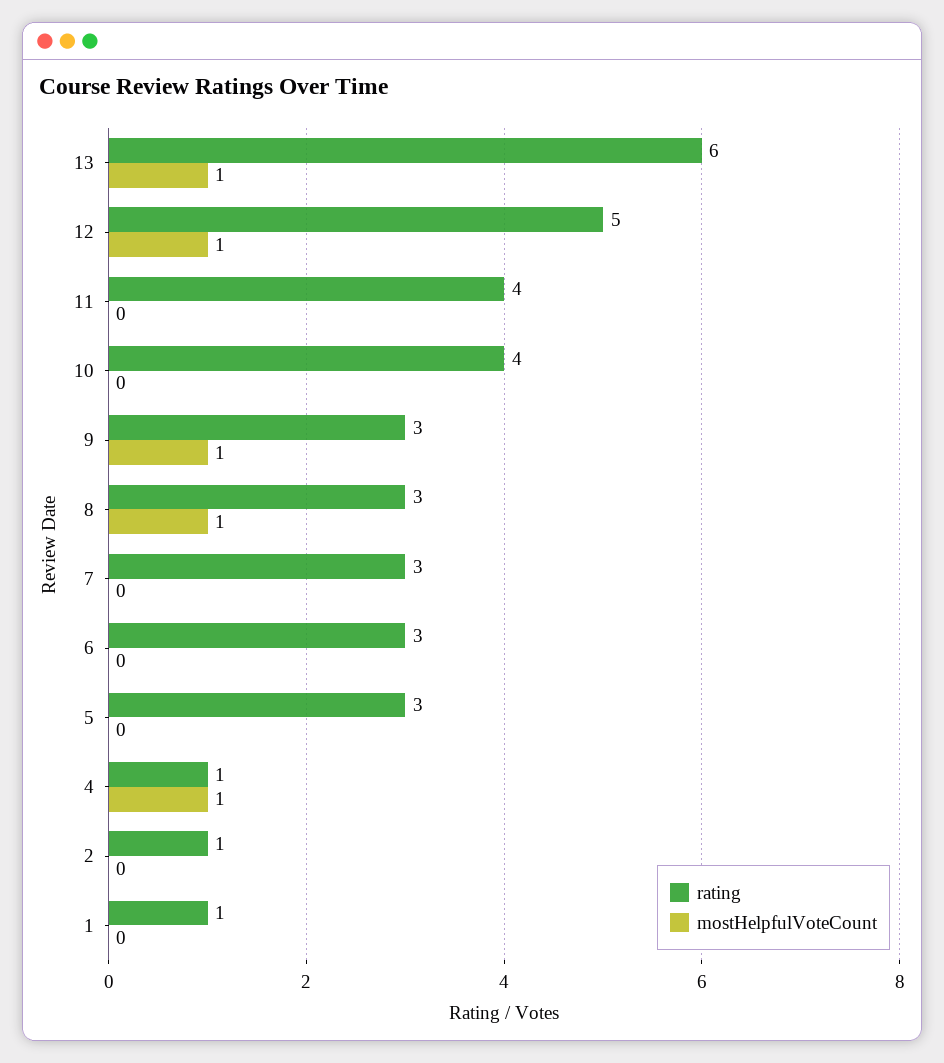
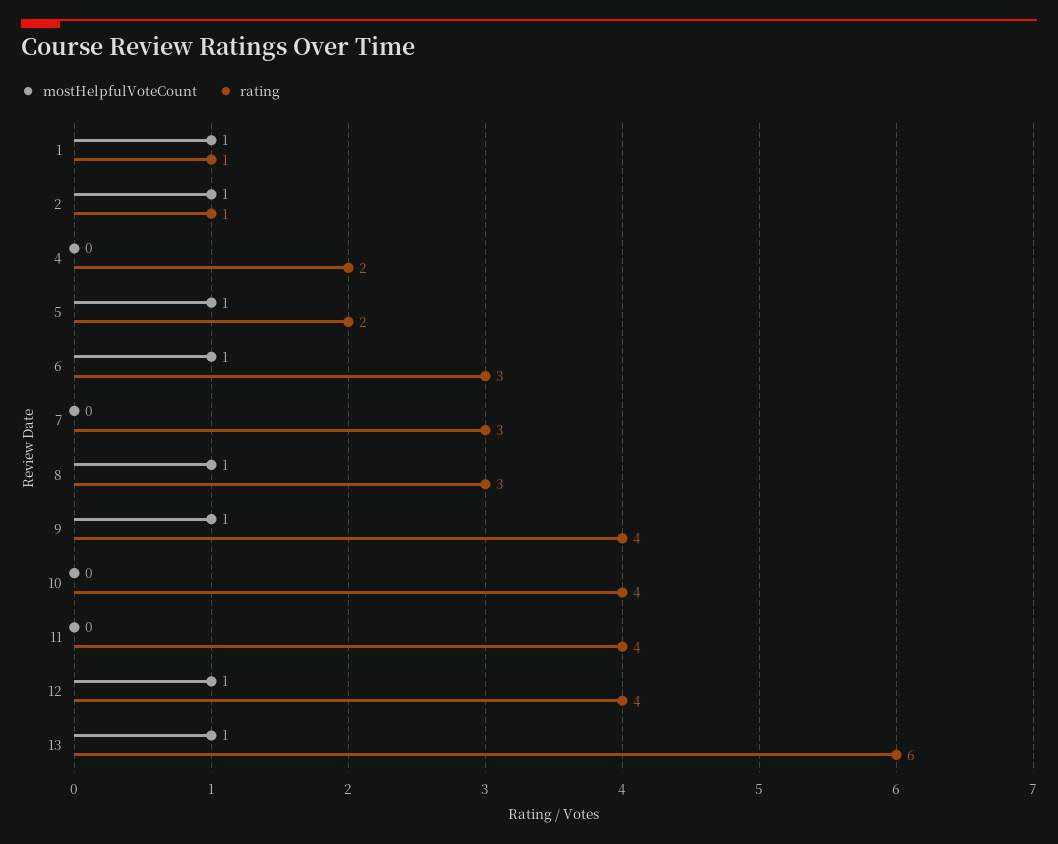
rating, 12: 5 -> 4
rating, 9: 3 -> 4
mostHelpfulVoteCount, 6: 0 -> 1
rating, 5: 3 -> 2
mostHelpfulVoteCount, 5: 0 -> 1
rating, 4: 1 -> 2
mostHelpfulVoteCount, 4: 1 -> 0
mostHelpfulVoteCount, 2: 0 -> 1
mostHelpfulVoteCount, 1: 0 -> 1

